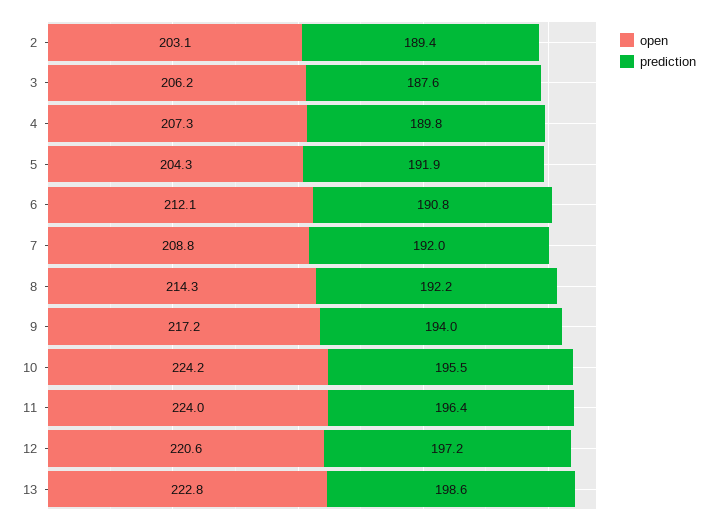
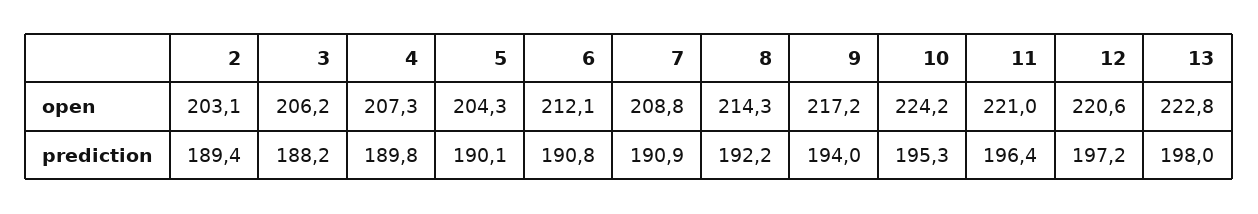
prediction, 3: 187.6 -> 188.2
prediction, 5: 191.9 -> 190.1
prediction, 7: 192 -> 190.9
prediction, 10: 195.5 -> 195.3
open, 11: 224 -> 221
prediction, 13: 198.6 -> 198

